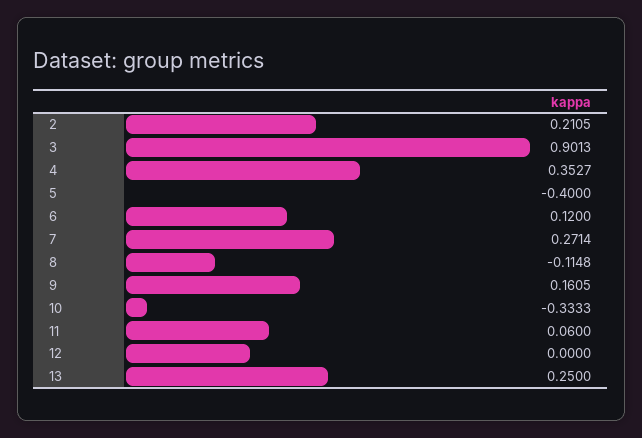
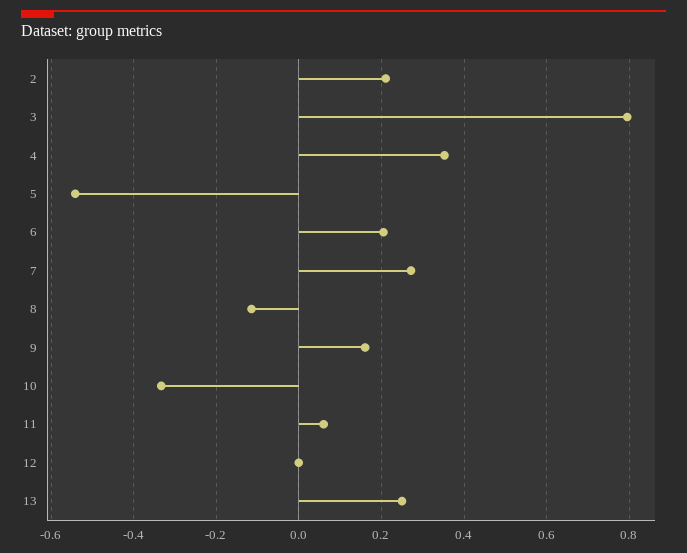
3: 0.9013 -> 0.8
5: -0.4 -> -0.54
6: 0.12 -> 0.2

